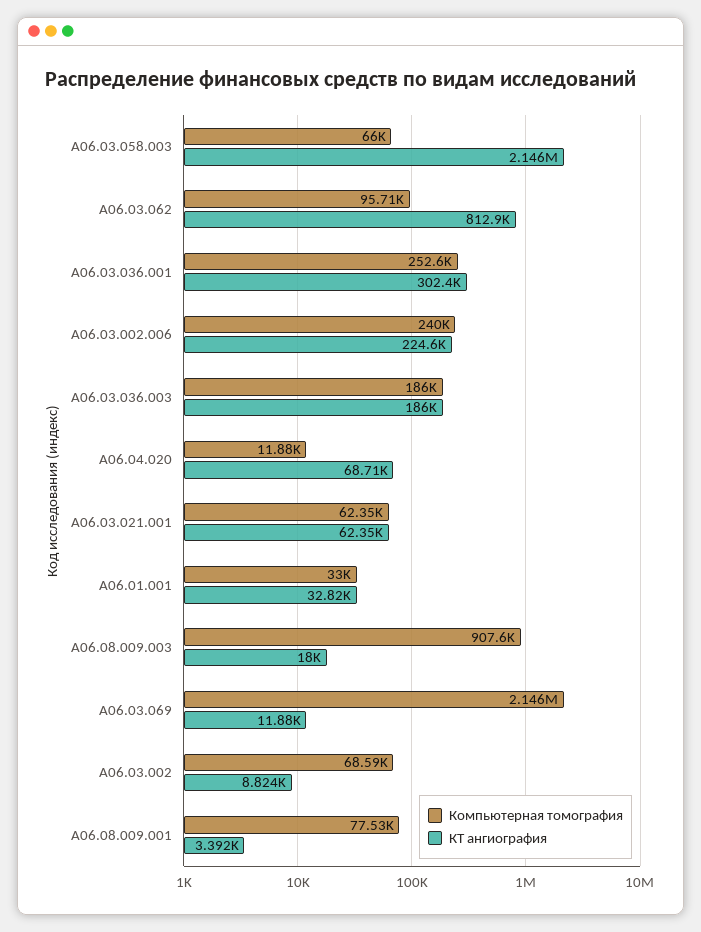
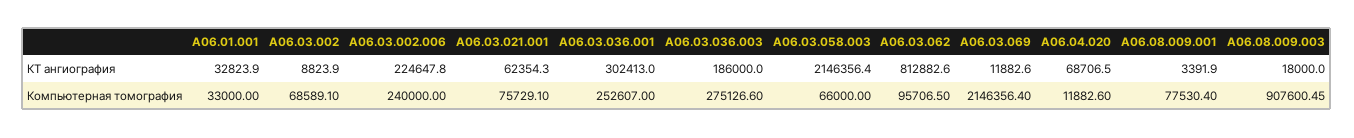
Компьютерная томография, A06.03.036.003: 186000 -> 275126.6
Компьютерная томография, A06.03.021.001: 62350 -> 75729.1

